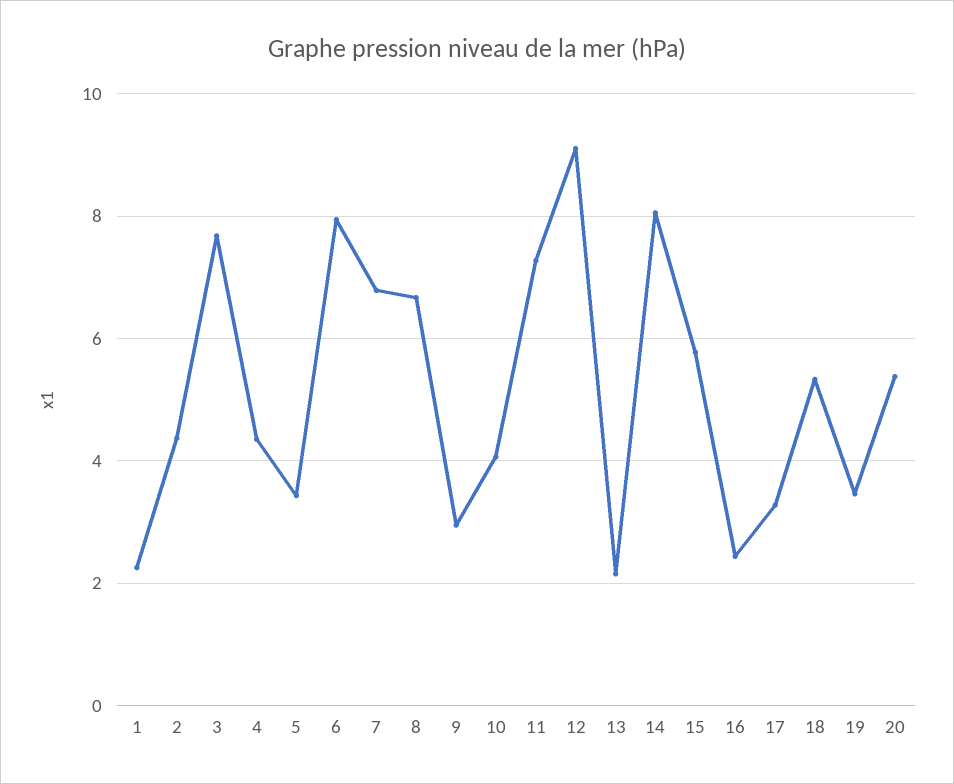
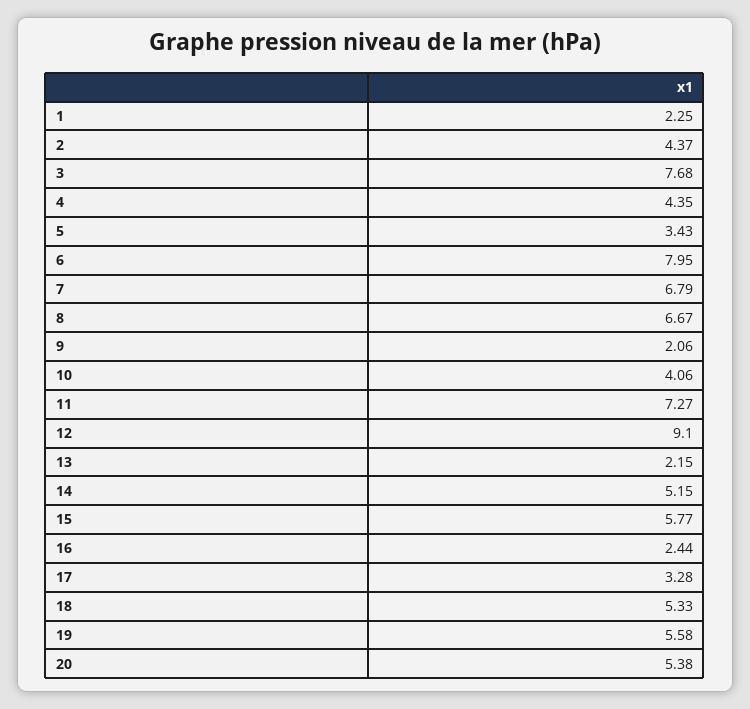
9: 3 -> 2.06
14: 8 -> 5.15
19: 3.4 -> 5.58

